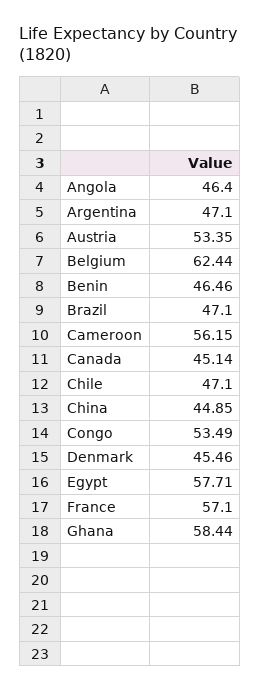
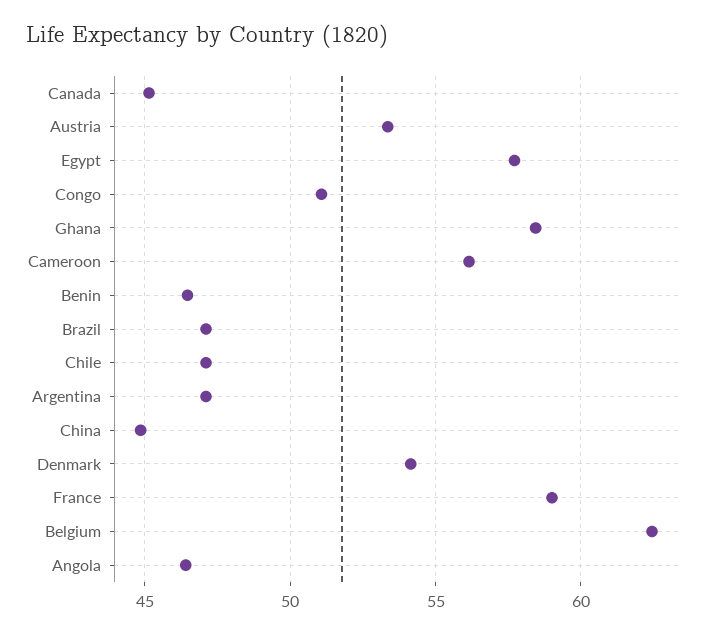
Congo: 53.49 -> 51
Denmark: 45.46 -> 54
France: 57.1 -> 59

